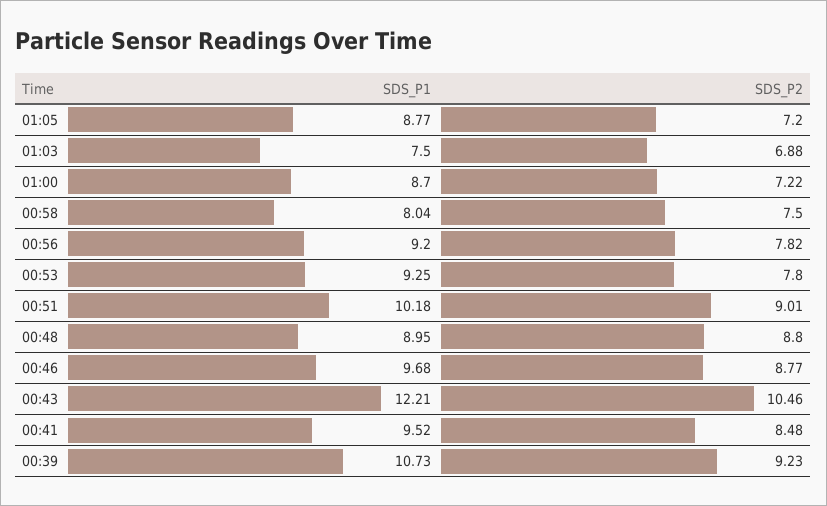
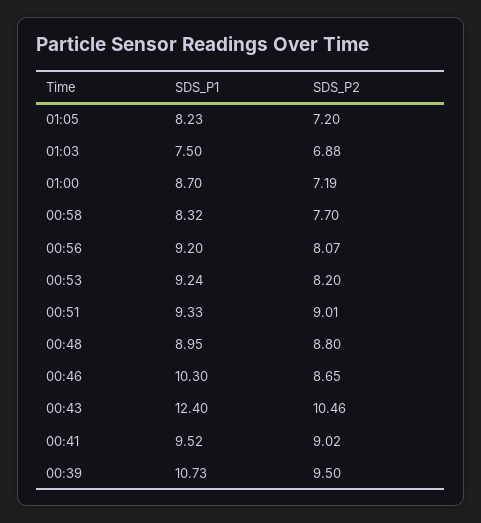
SDS_P1, 01:05: 8.77 -> 8.23
SDS_P2, 01:00: 7.22 -> 7.19
SDS_P1, 00:58: 8.04 -> 8.32
SDS_P2, 00:58: 7.5 -> 7.7
SDS_P2, 00:56: 7.82 -> 8.07
SDS_P1, 00:53: 9.25 -> 9.24
SDS_P2, 00:53: 7.8 -> 8.2
SDS_P1, 00:51: 10.18 -> 9.33
SDS_P1, 00:46: 9.68 -> 10.3
SDS_P2, 00:46: 8.77 -> 8.65
SDS_P1, 00:43: 12.21 -> 12.4
SDS_P2, 00:41: 8.48 -> 9.02
SDS_P2, 00:39: 9.23 -> 9.5

